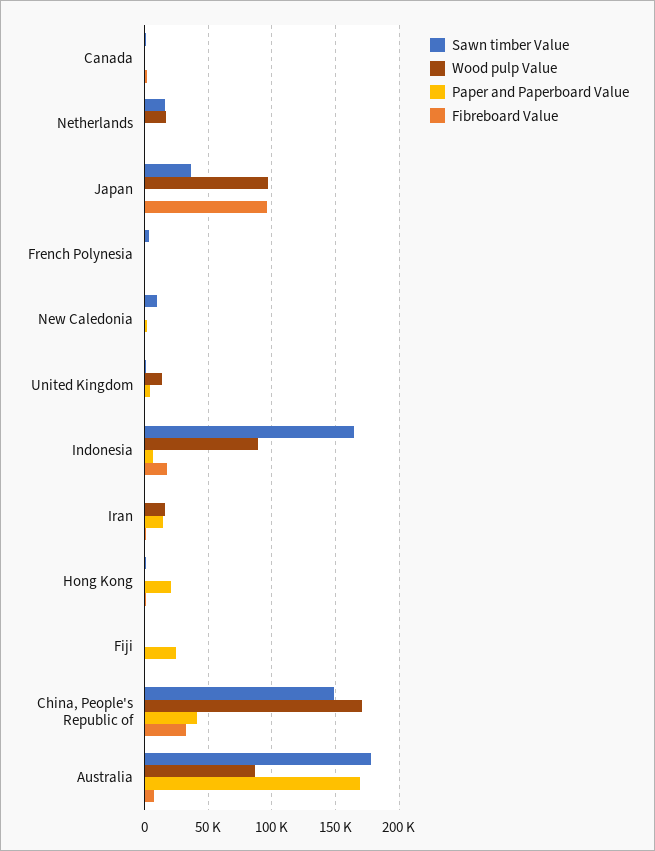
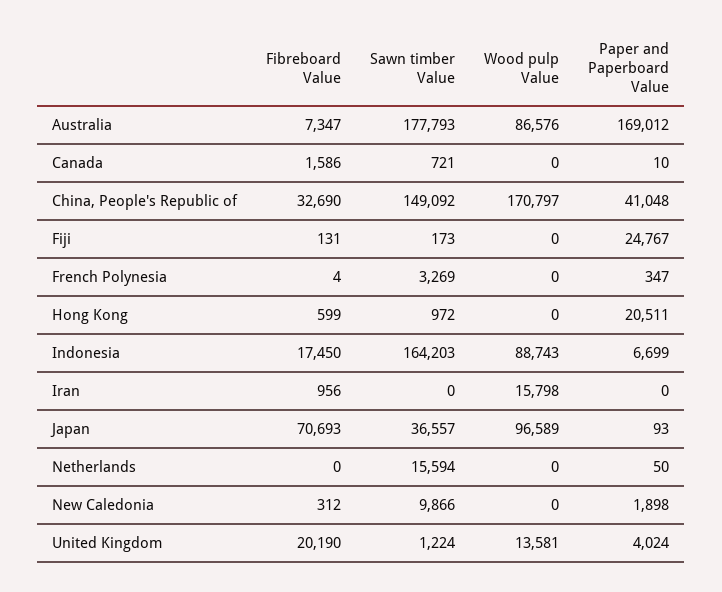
Wood pulp Value, Netherlands: 15000 -> 0
Fibreboard Value, Japan: 95000 -> 70693
Fibreboard Value, United Kingdom: 0 -> 20190
Paper and Paperboard Value, Iran: 15000 -> 0

